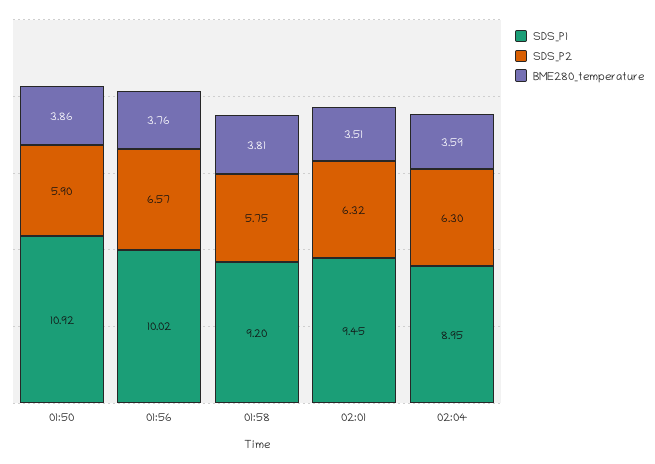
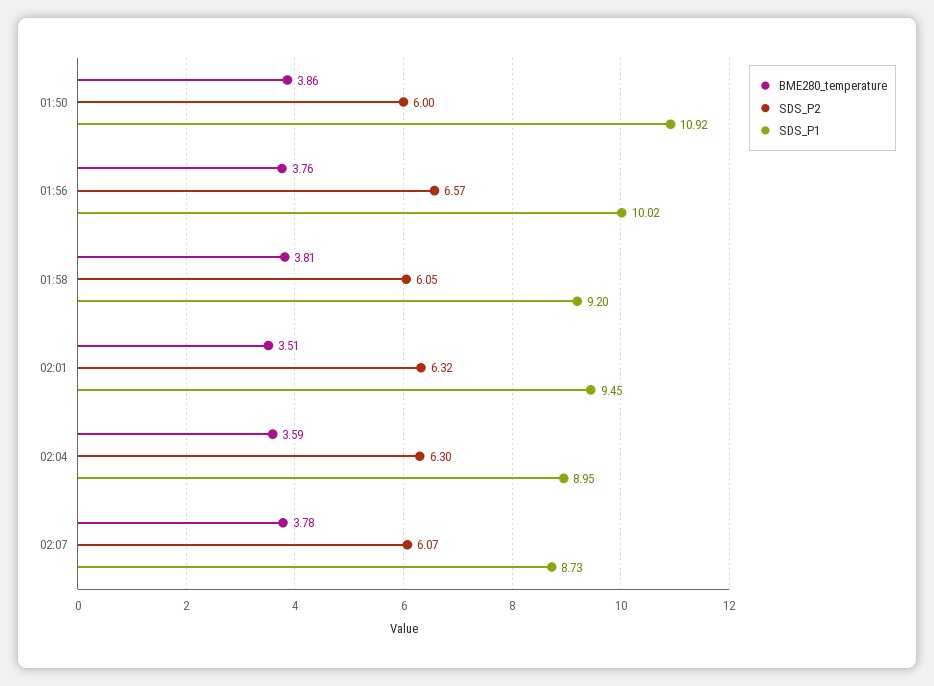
SDS_P2, 01:50: 5.9 -> 6
SDS_P2, 01:58: 5.75 -> 6.05
BME280_temperature, 02:07: none -> 3.78
SDS_P2, 02:07: none -> 6.07
SDS_P1, 02:07: none -> 8.73

